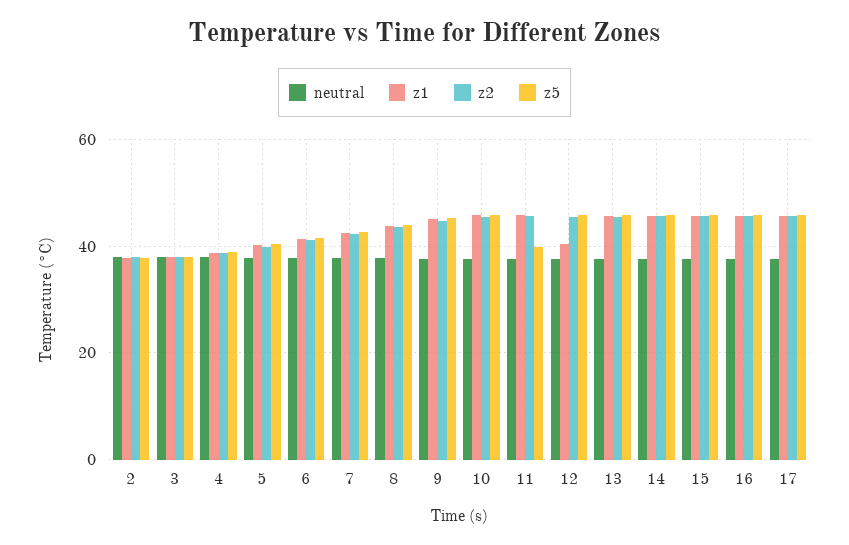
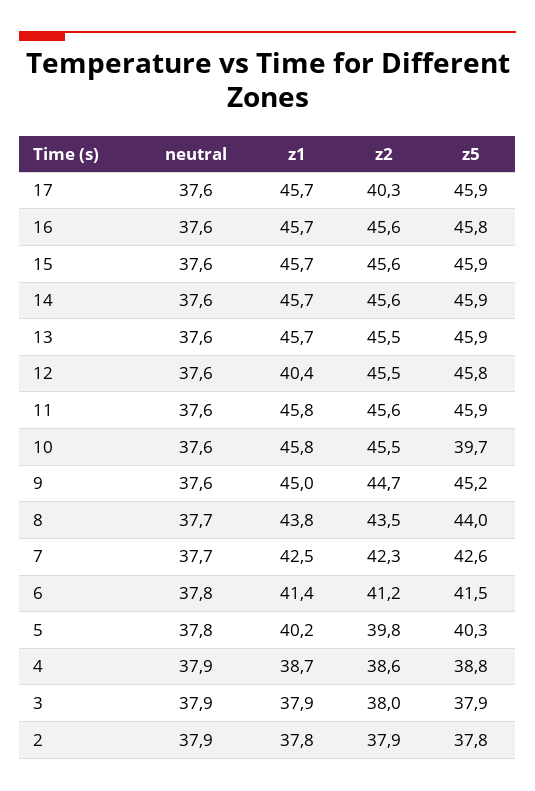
z5, 10: 46 -> 39.7
z5, 11: 40 -> 45.9
z2, 17: 46 -> 40.3

